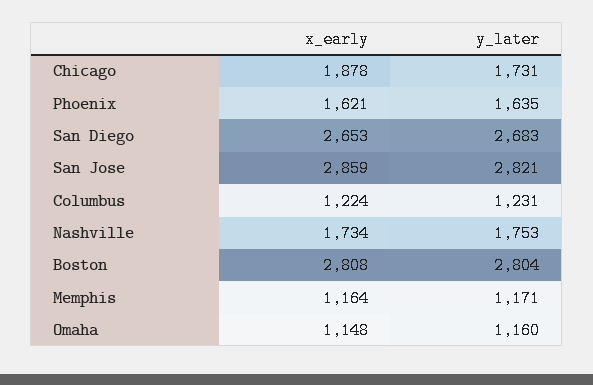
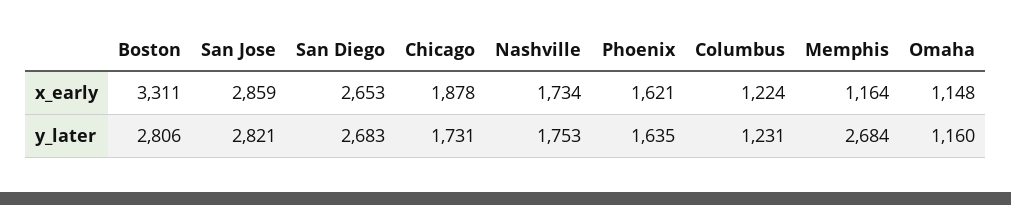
x_early, Boston: 2808 -> 3311
y_later, Boston: 2804 -> 2806
y_later, Memphis: 1171 -> 2684

